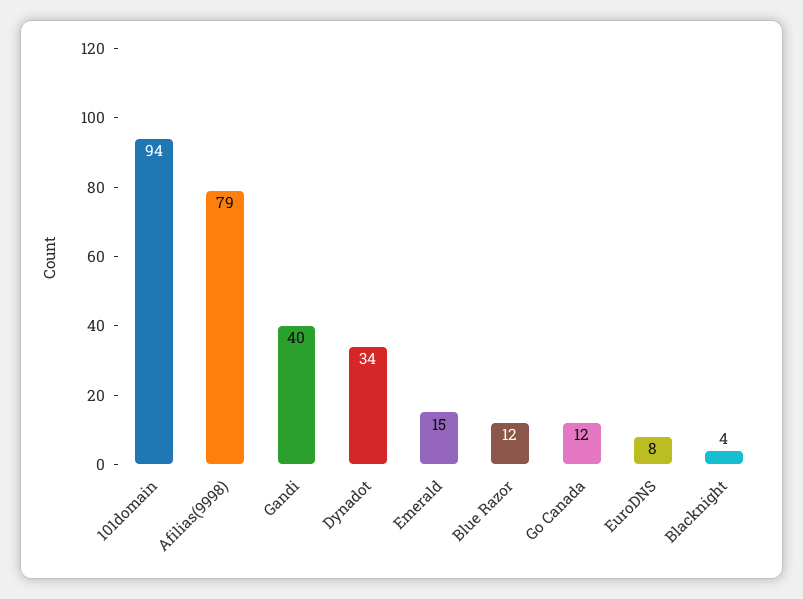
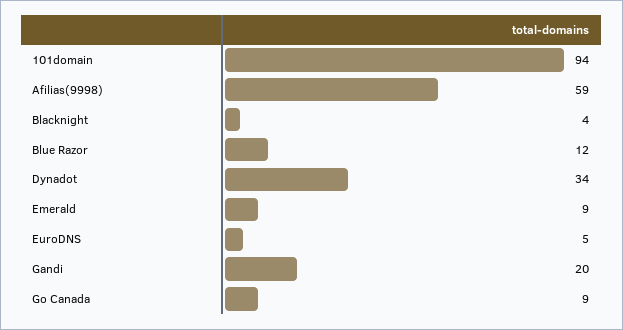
Afilias(9998): 79 -> 59
Gandi: 40 -> 20
Emerald: 15 -> 9
Go Canada: 12 -> 9
EuroDNS: 8 -> 5

